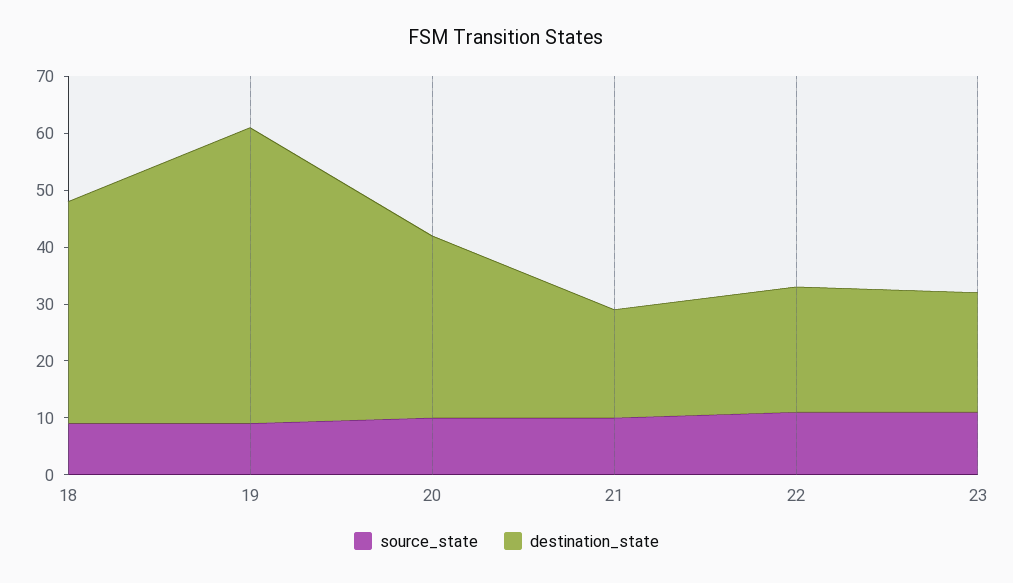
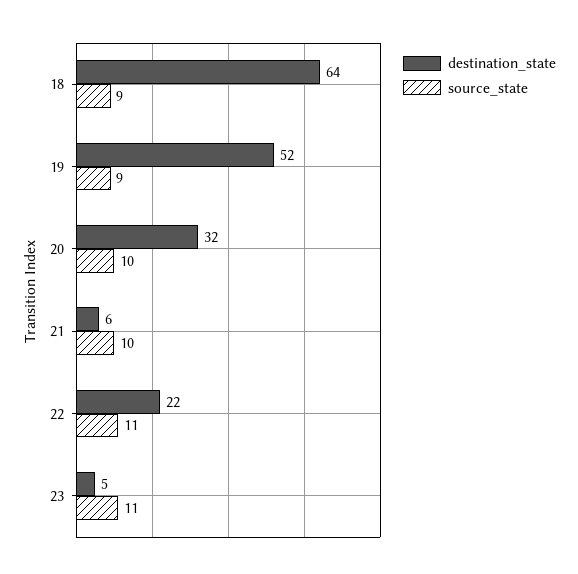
destination_state, 18: 40 -> 64
destination_state, 21: 20 -> 6
destination_state, 23: 20 -> 5

